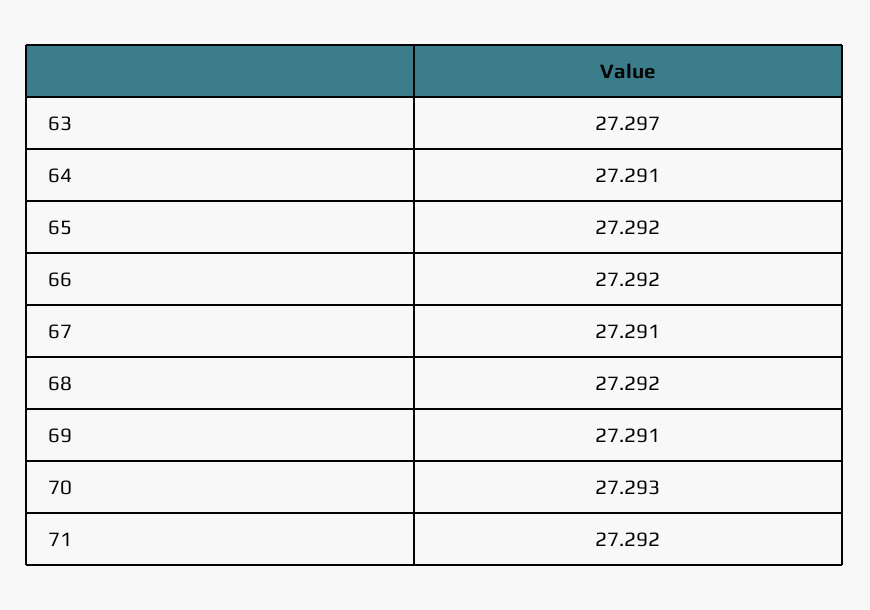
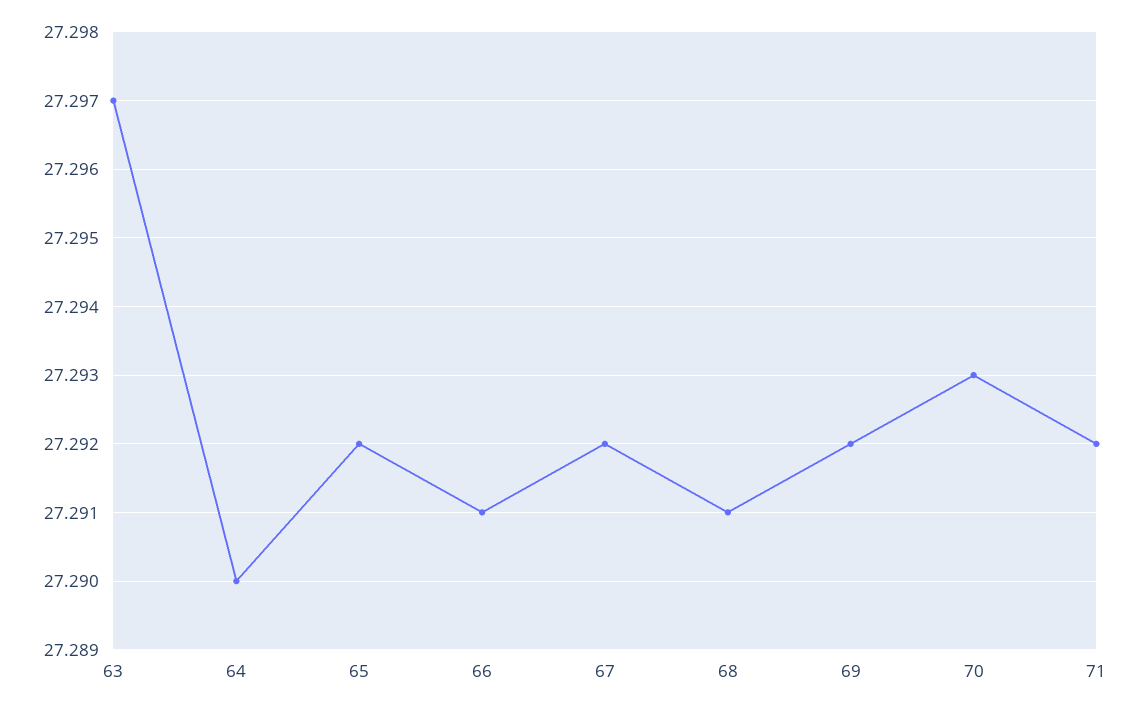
64: 27.291 -> 27.29
66: 27.292 -> 27.291
67: 27.291 -> 27.292
68: 27.292 -> 27.291
69: 27.291 -> 27.292

